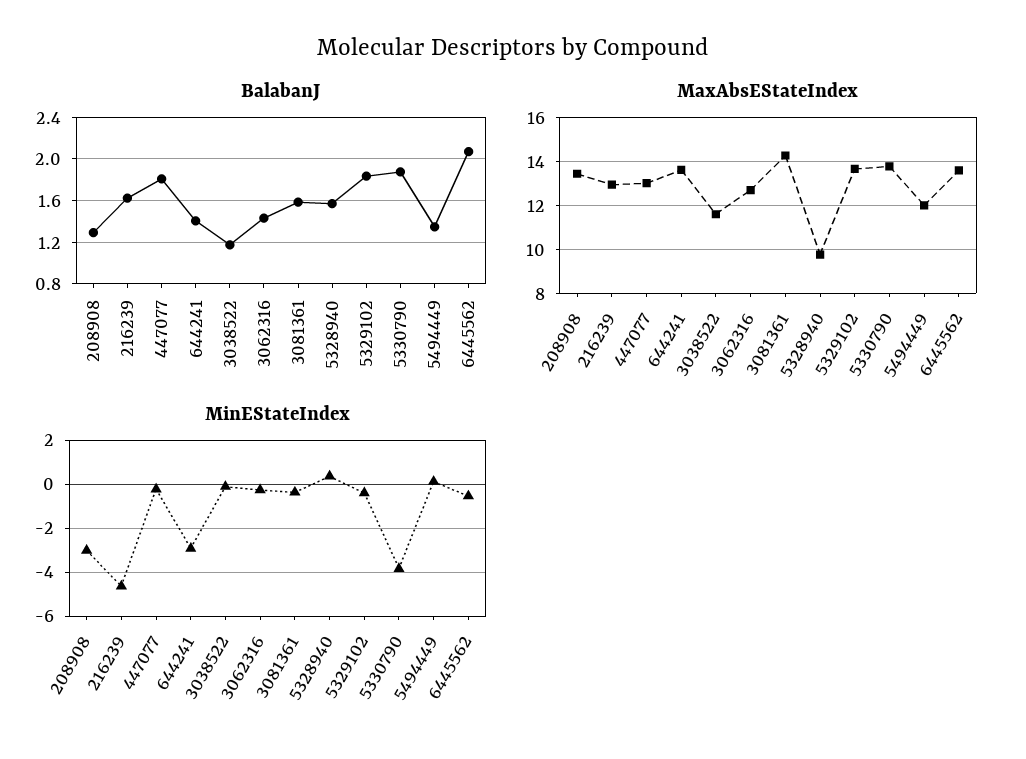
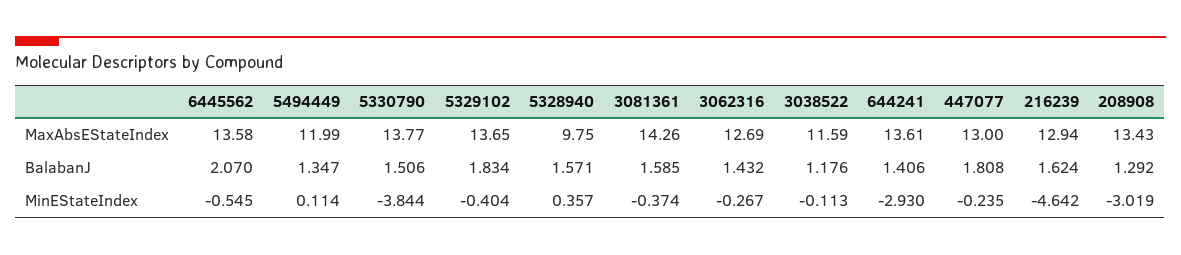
BalabanJ, 5330790: 1.9 -> 1.506

